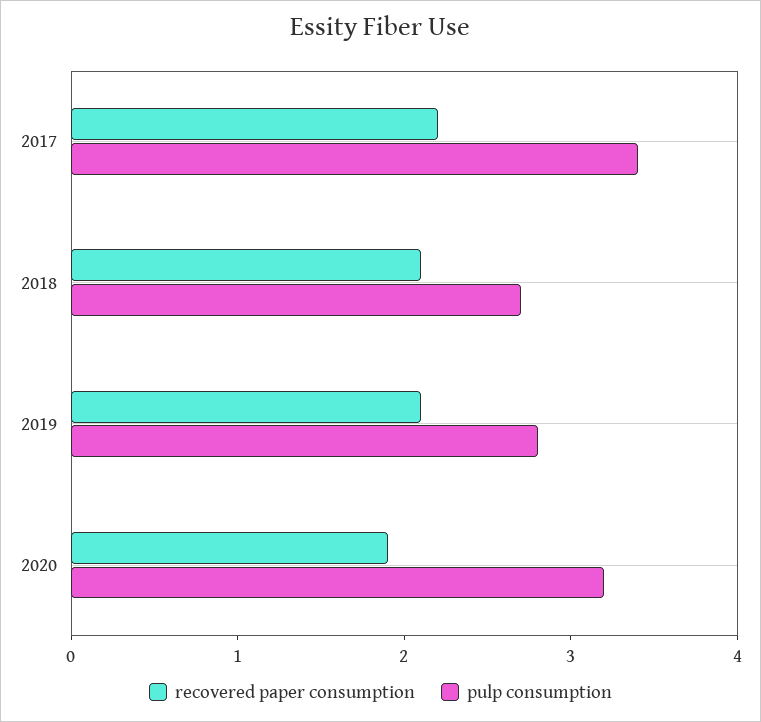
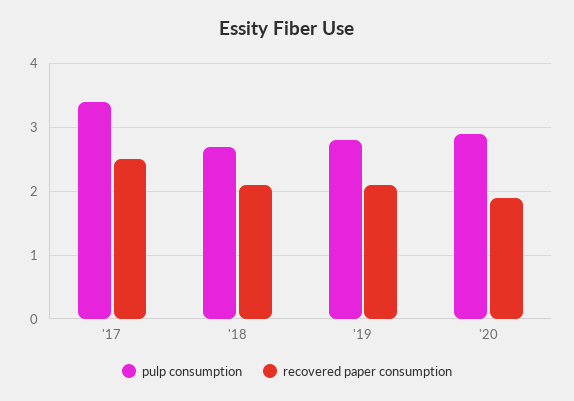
recovered paper consumption, 2017: 2.2 -> 2.5
pulp consumption, 2020: 3.2 -> 2.9

